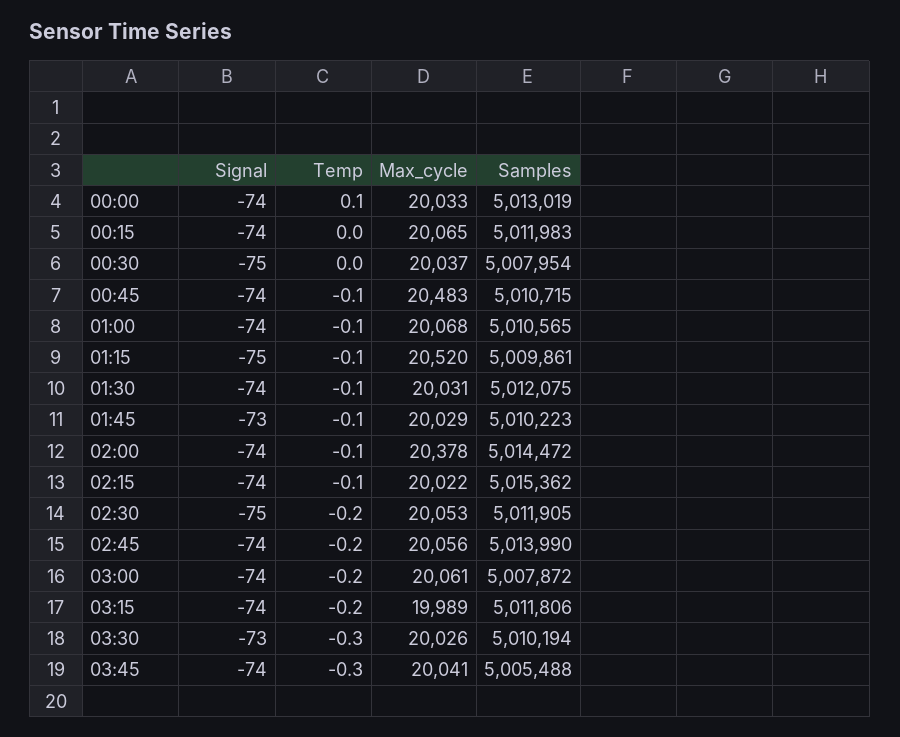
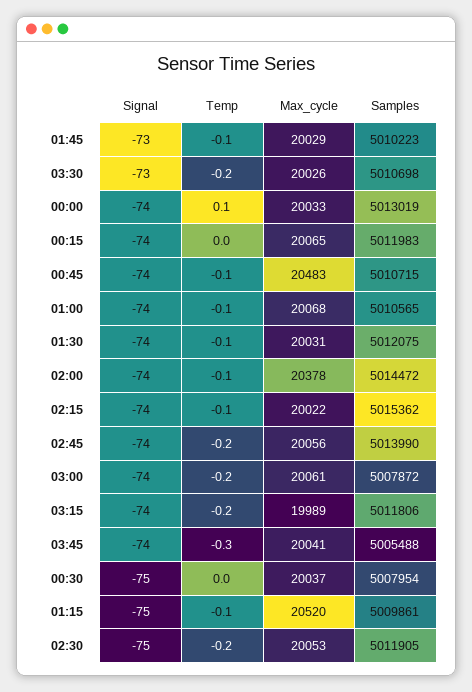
Temp, 03:30: -0.3 -> -0.2
Samples, 03:30: 5010194 -> 5010698

